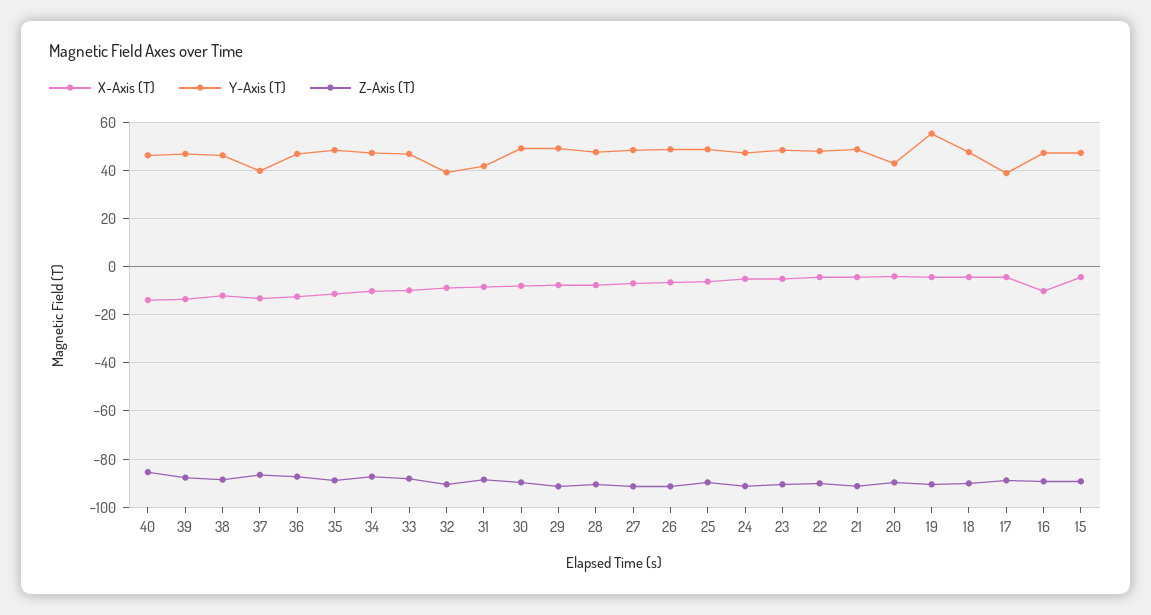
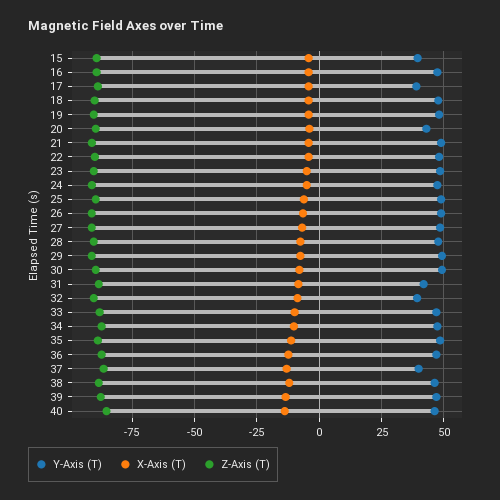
Y-Axis (T), 19: 55 -> 47.5
X-Axis (T), 16: -10 -> -5
Y-Axis (T), 15: 47.5 -> 40

